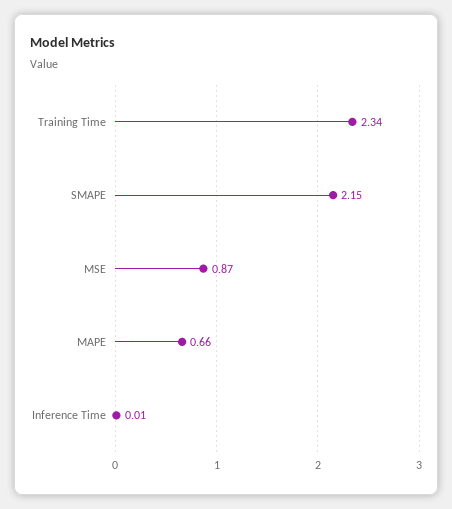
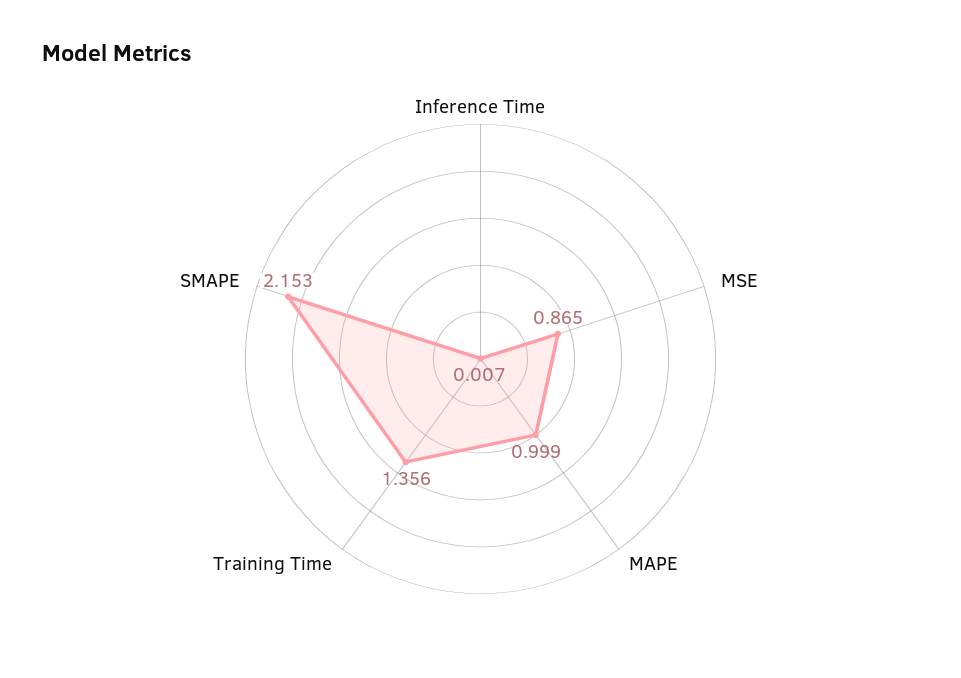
Training Time: 2.34 -> 1.356
MAPE: 0.66 -> 0.999

